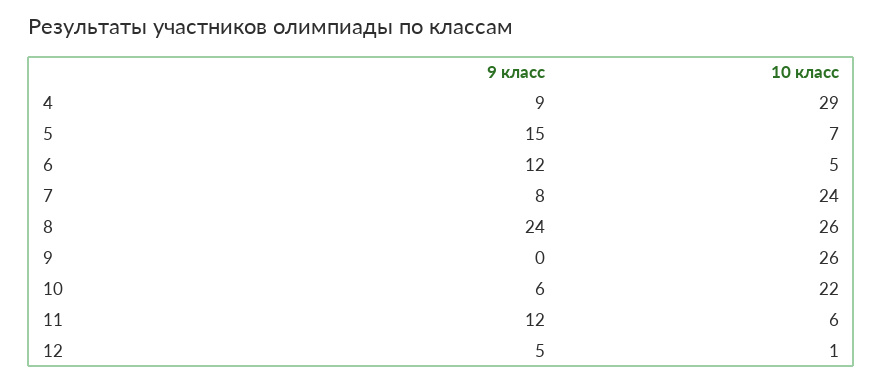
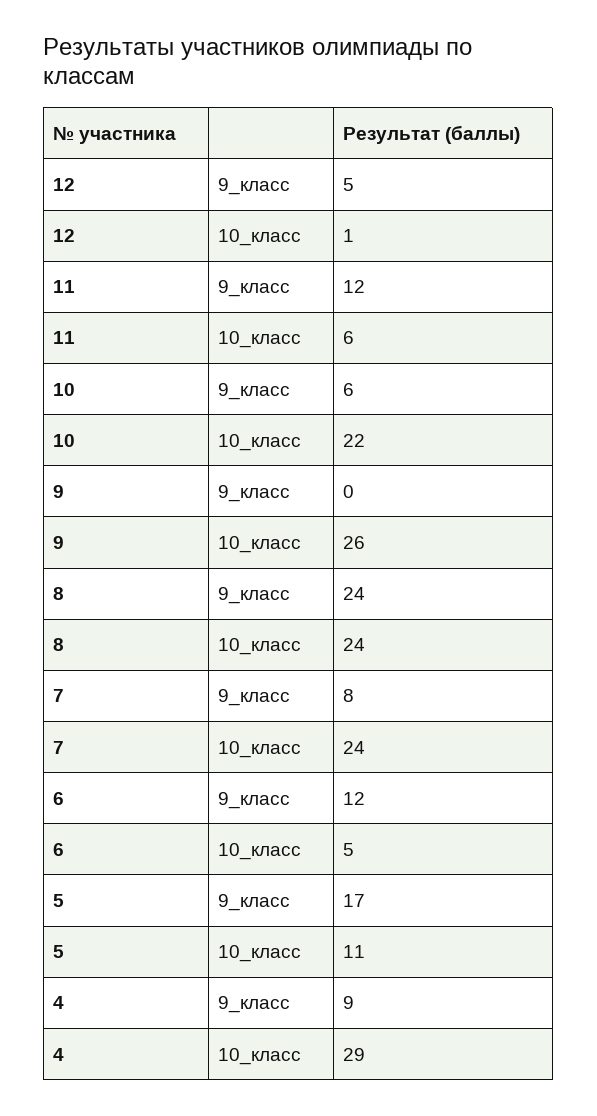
9 класс, 5: 15 -> 17
10 класс, 5: 7 -> 11
10 класс, 8: 26 -> 24

